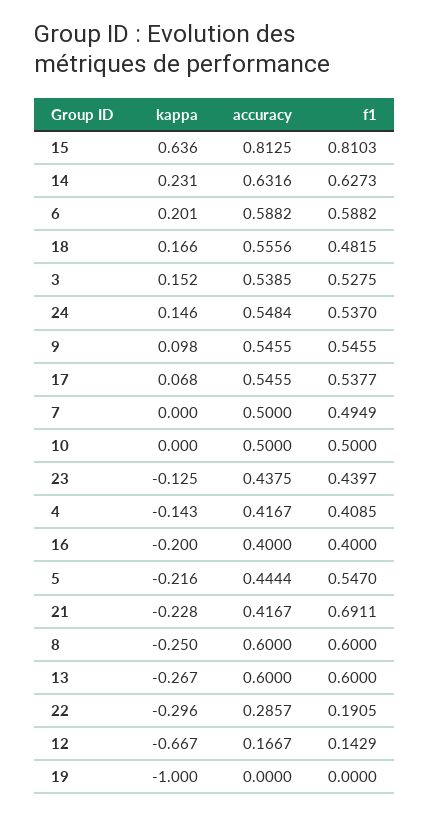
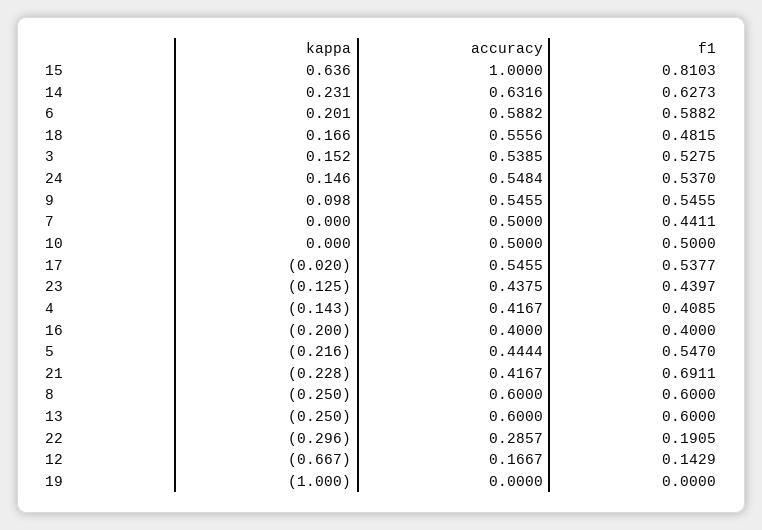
accuracy, 15: 0.8125 -> 1
kappa, 17: 0.068 -> -0.02
f1, 7: 0.4949 -> 0.4411
kappa, 13: -0.267 -> -0.25

